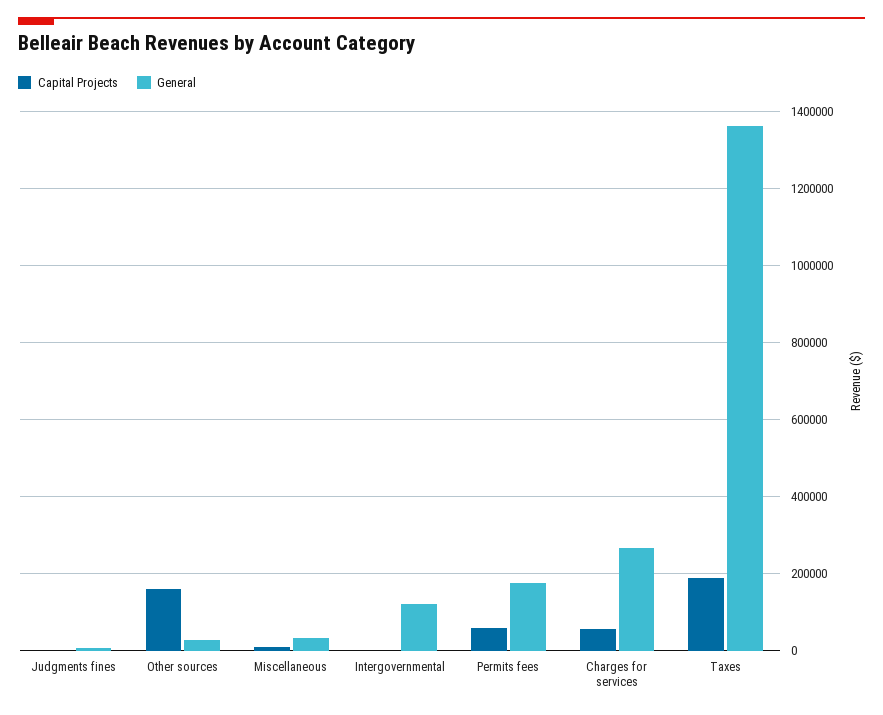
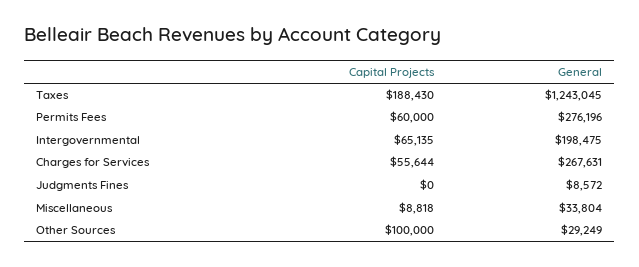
Capital Projects, Other sources: 160000 -> 100000
Capital Projects, Intergovernmental: 0 -> 65135
General, Intergovernmental: 120000 -> 198475
General, Permits fees: 180000 -> 276196
General, Taxes: 1360000 -> 1243045

